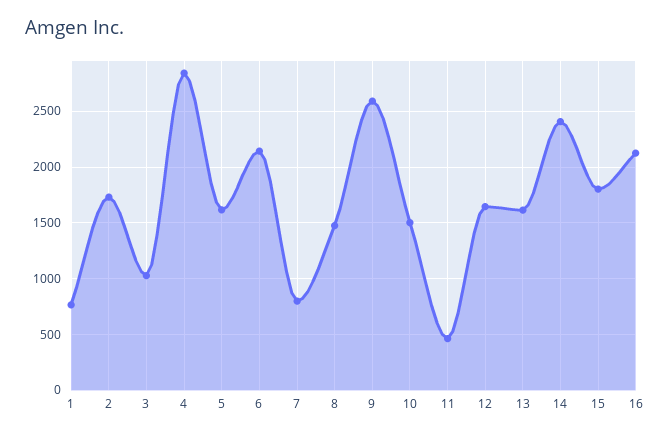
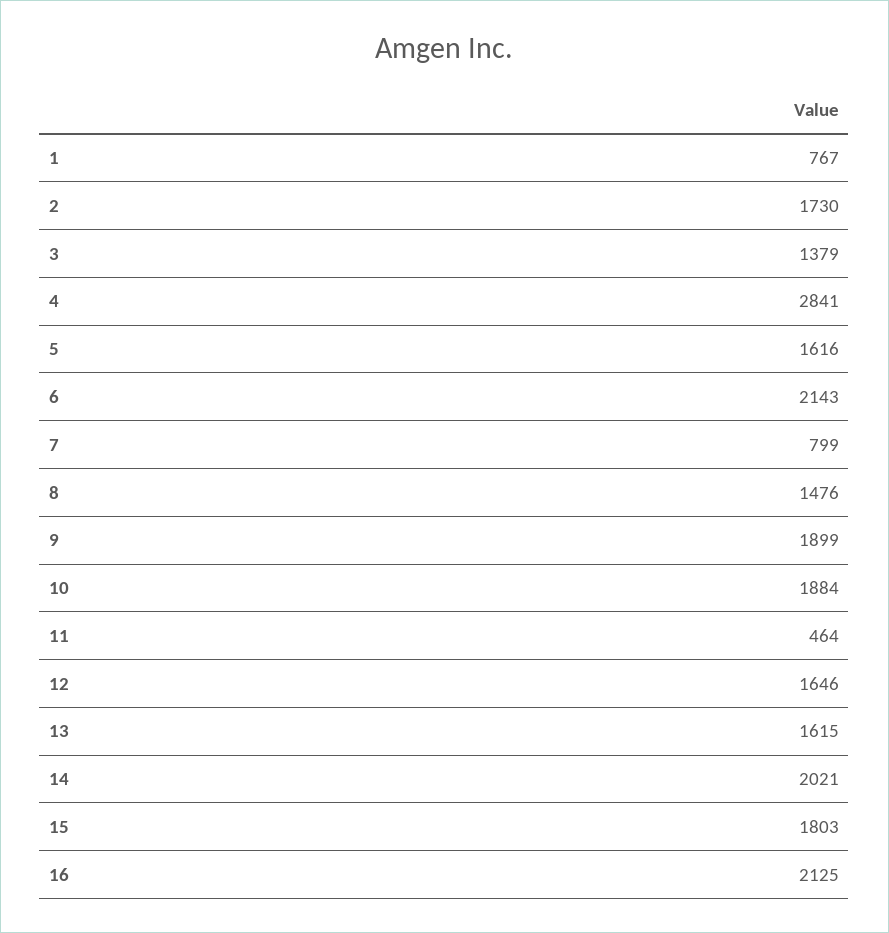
3: 1000 -> 1379
9: 2600 -> 1899
10: 1500 -> 1884
14: 2400 -> 2021

